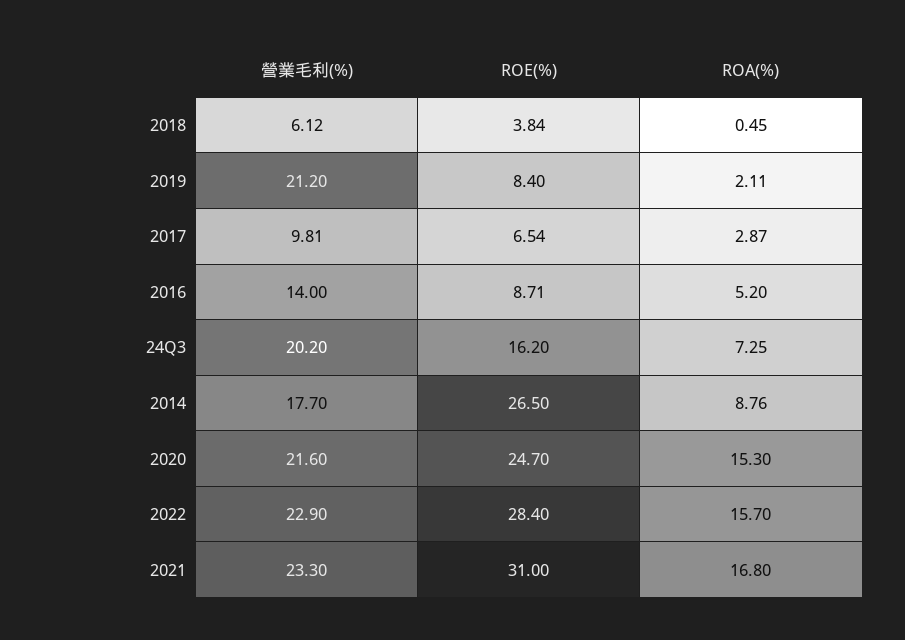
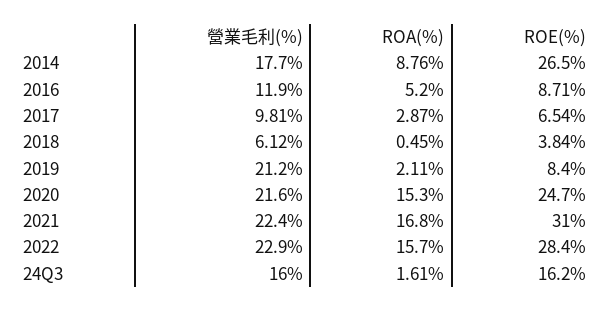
營業毛利(%), 2016: 14 -> 11.9
營業毛利(%), 24Q3: 20.2 -> 16
ROA(%), 24Q3: 7.25 -> 1.61
營業毛利(%), 2021: 23.3 -> 22.4

